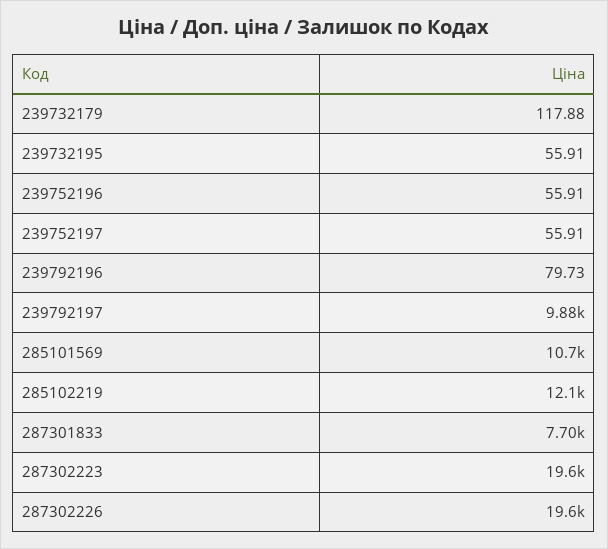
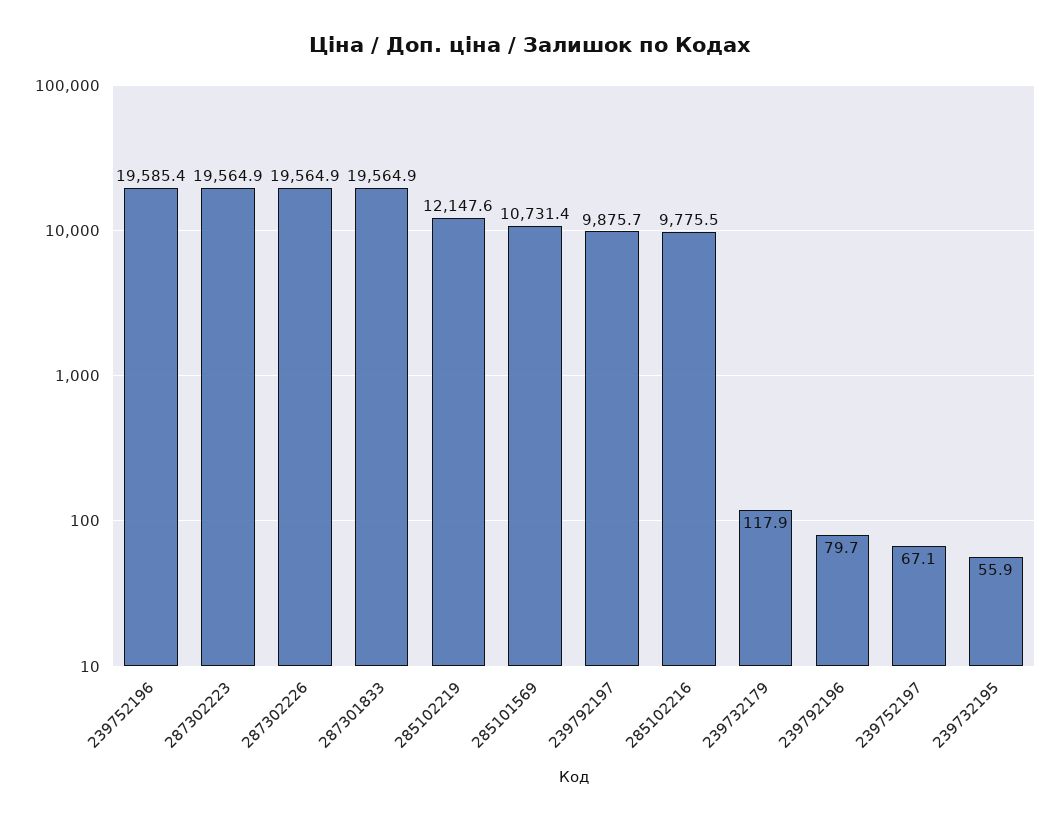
239752196: 55.91 -> 19585.4
239752197: 55.91 -> 67.1
287301833: 7700 -> 19564.9
285102216: none -> 9775.5

